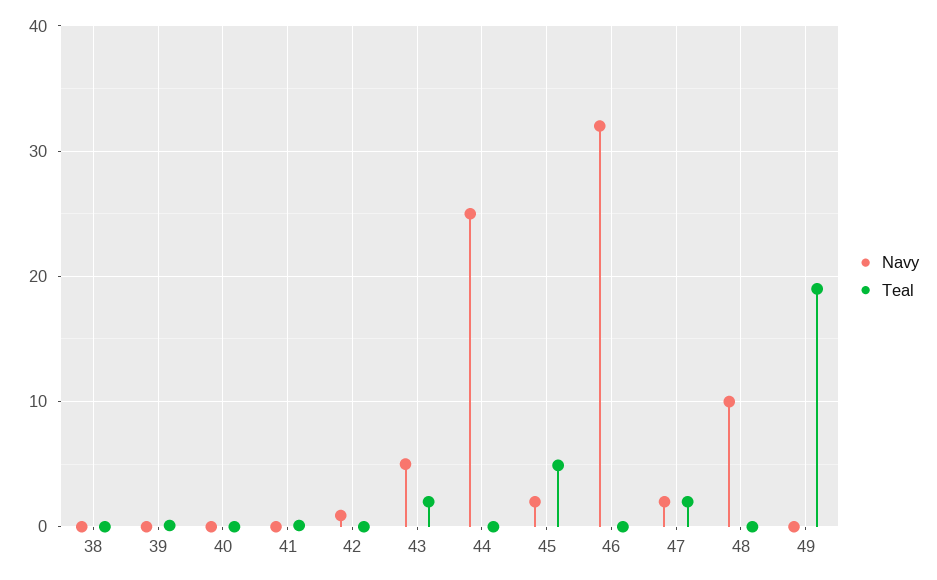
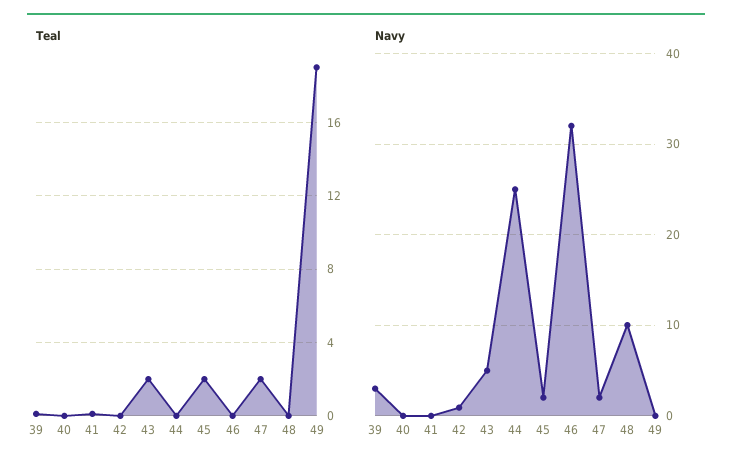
Navy, 38: 0 -> none
Teal, 38: 0 -> none
Navy, 39: 0 -> 3
Teal, 45: 5 -> 2

